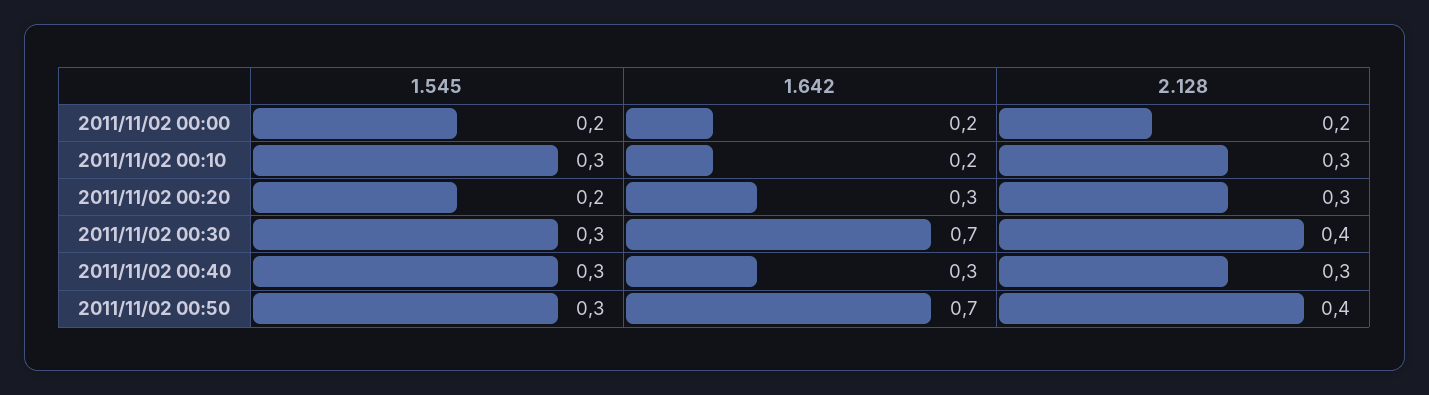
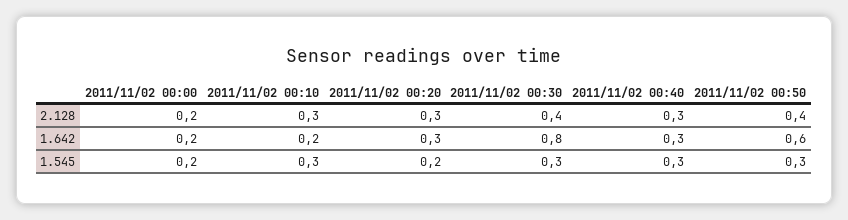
1.642, 2011/11/02 00:30: 0.7 -> 0.8
1.642, 2011/11/02 00:50: 0.7 -> 0.6

